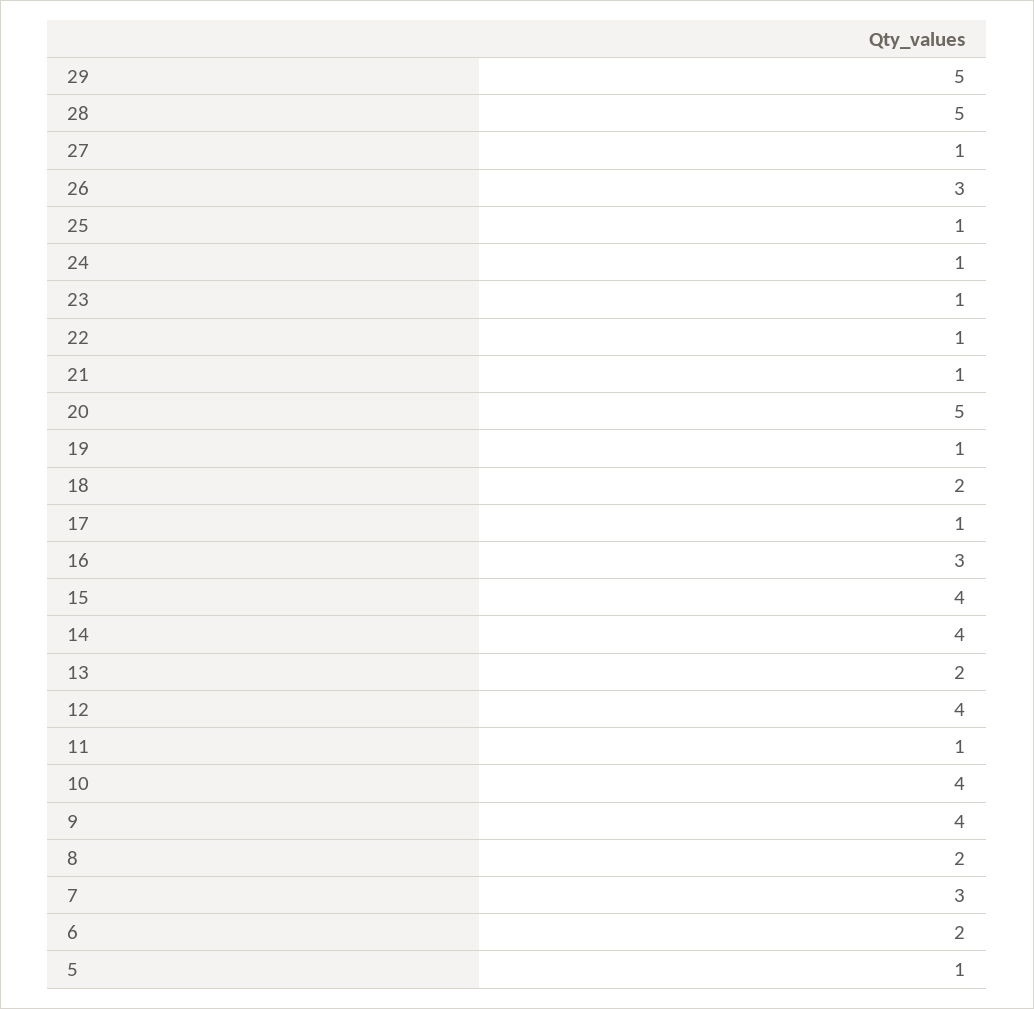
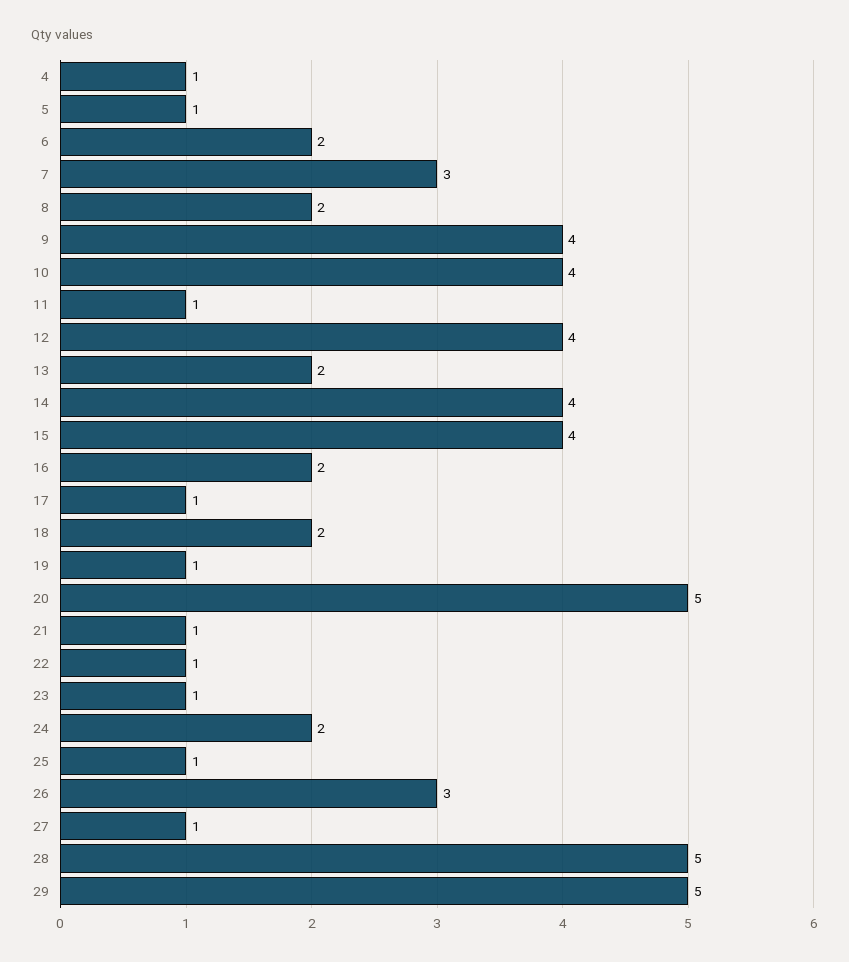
24: 1 -> 2
16: 3 -> 2
4: none -> 1

